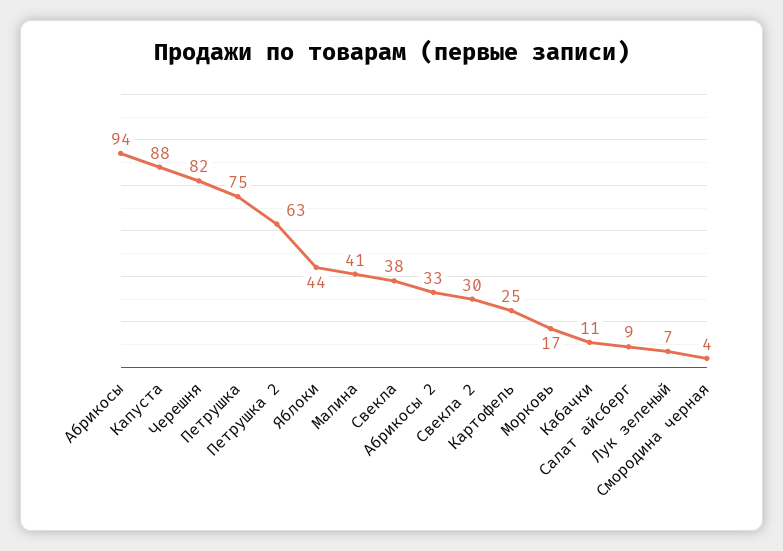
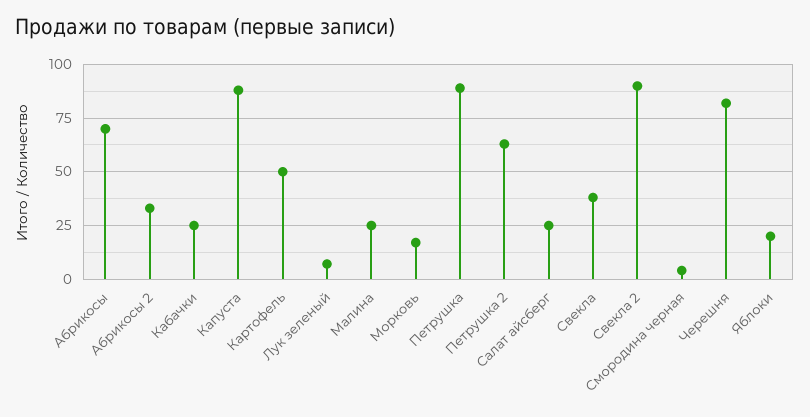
Абрикосы: 94 -> 70
Петрушка: 75 -> 90
Яблоки: 44 -> 20
Малина: 41 -> 25
Свекла 2: 30 -> 90
Картофель: 25 -> 50
Кабачки: 11 -> 25
Салат айсберг: 9 -> 25

